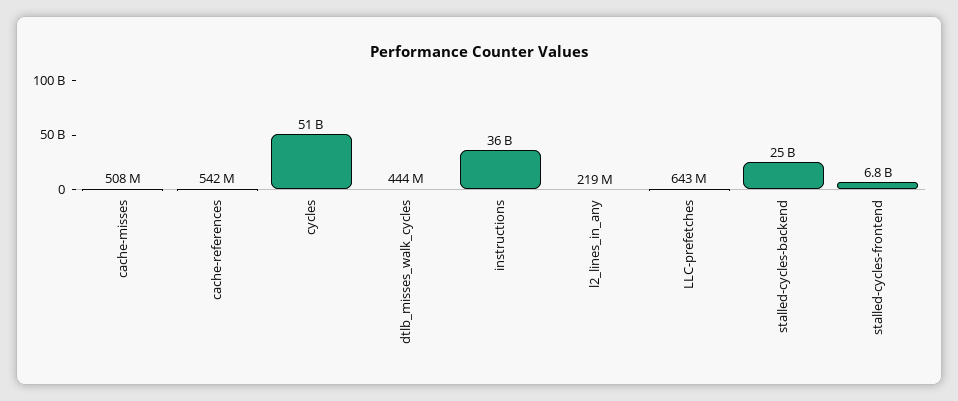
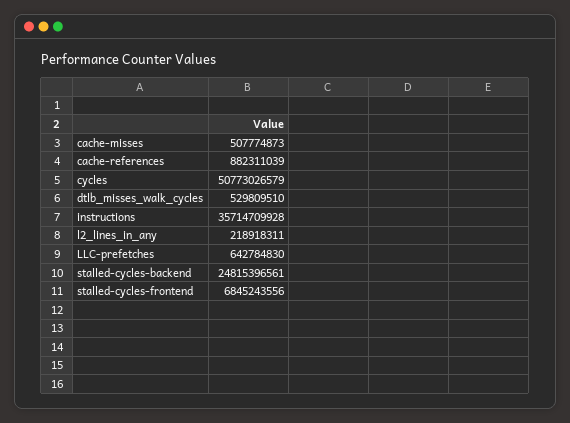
cache-references: 542000000 -> 882311039
dtlb_misses_walk_cycles: 444000000 -> 529809510

